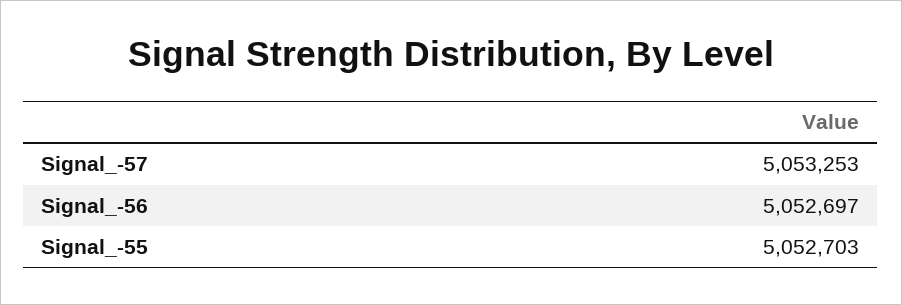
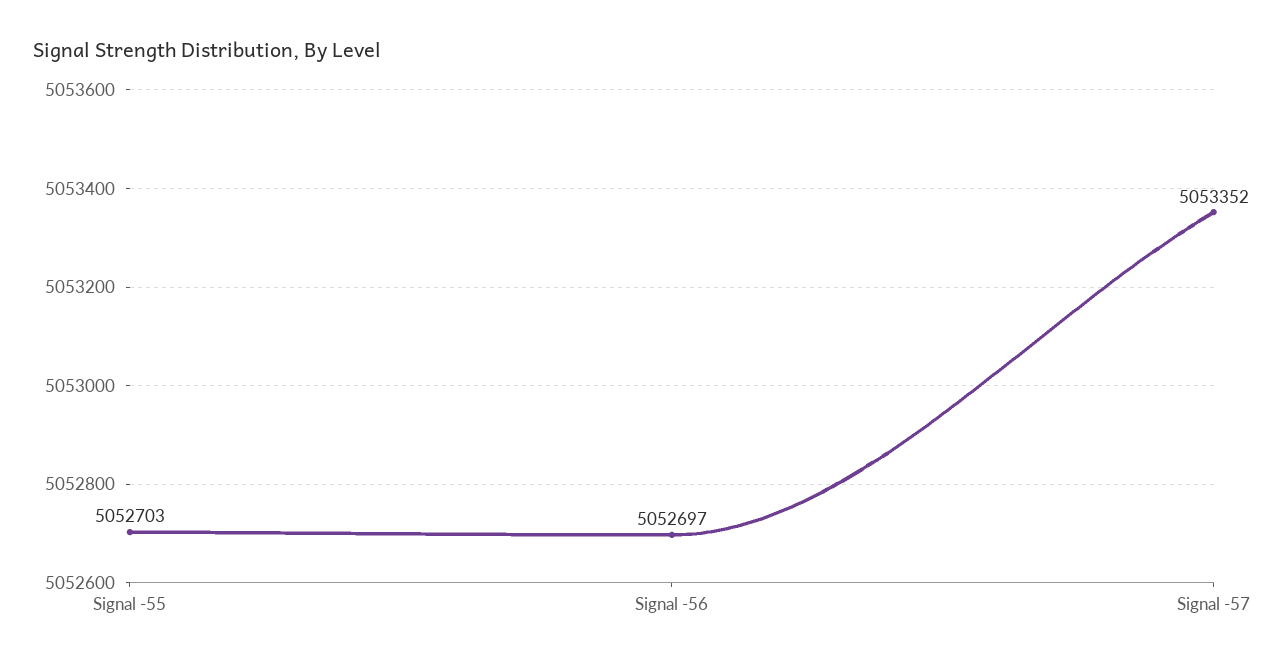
Signal_-57: 5053253 -> 5053352

